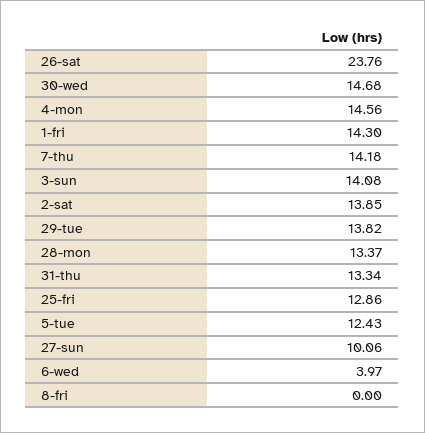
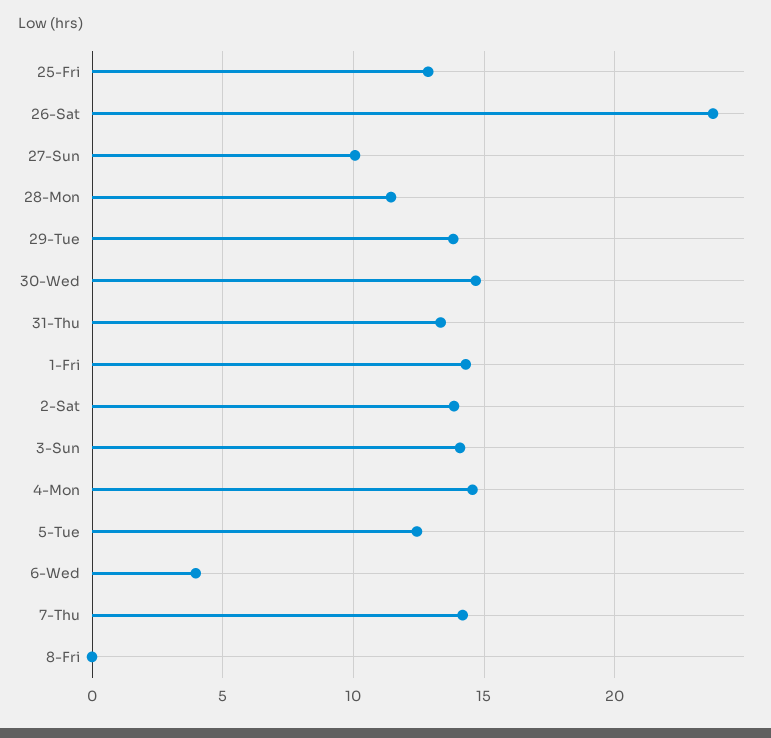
28-mon: 13.37 -> 11.5

